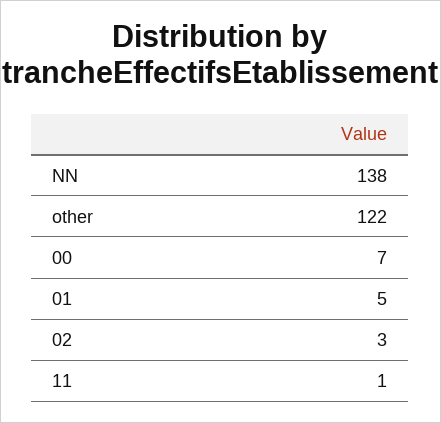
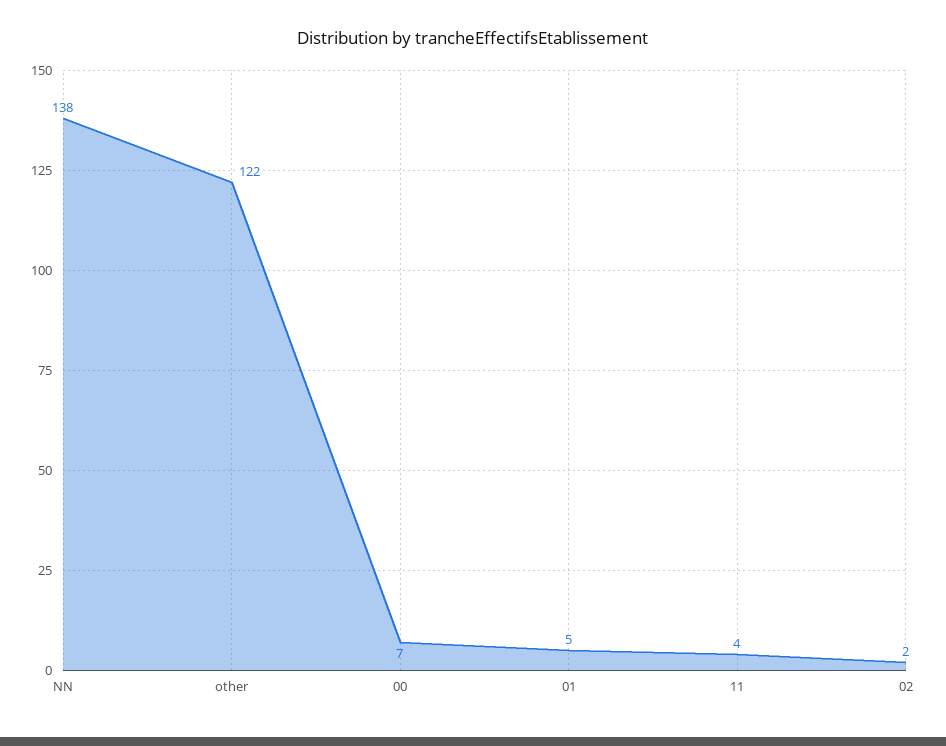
02: 3 -> 2
11: 1 -> 4

